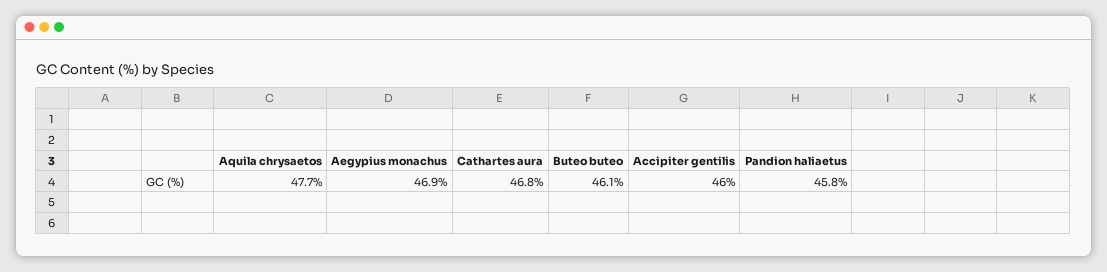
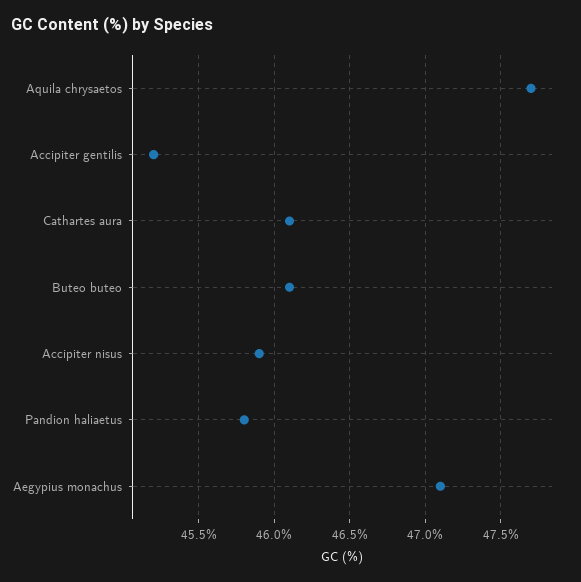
Aegypius monachus: 46.9 -> 47.1
Cathartes aura: 46.8 -> 46.1
Accipiter gentilis: 46 -> 45.2
Accipiter nisus: none -> 45.9

